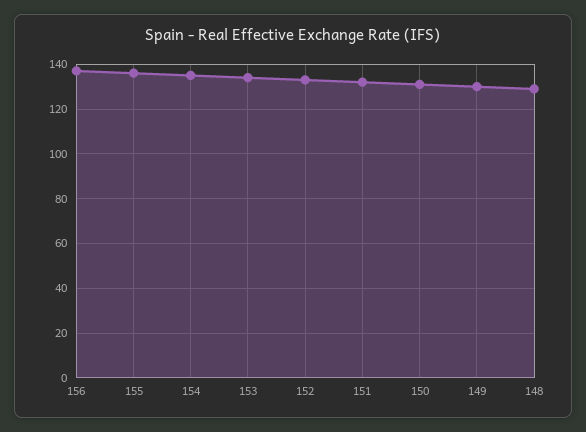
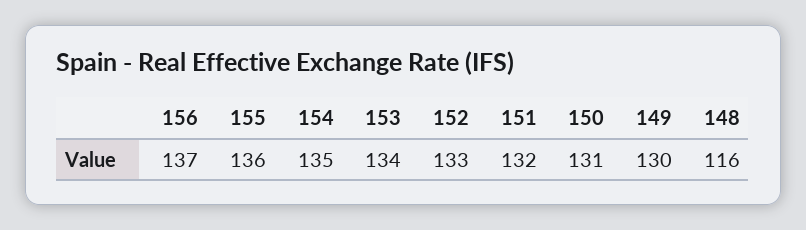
148: 130 -> 116

